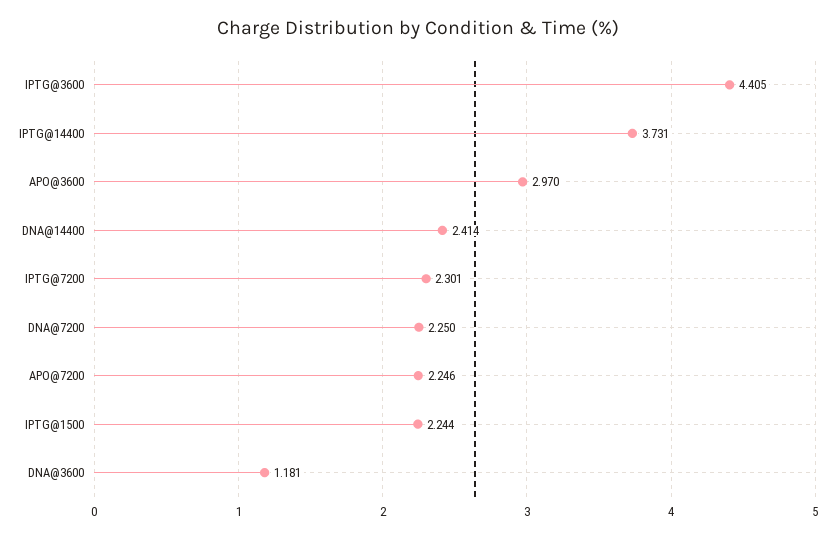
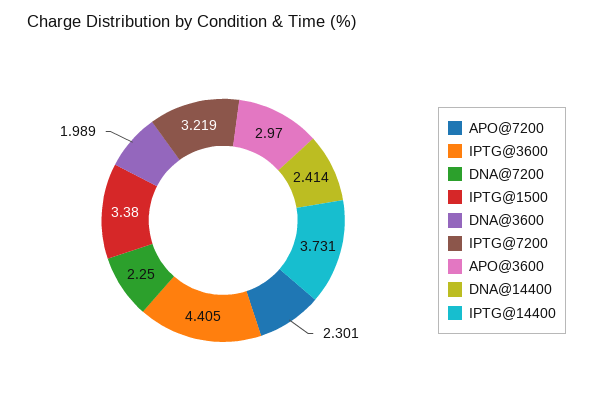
IPTG@7200: 2.301 -> 3.219
APO@7200: 2.246 -> 2.301
IPTG@1500: 2.244 -> 3.38
DNA@3600: 1.181 -> 1.989

